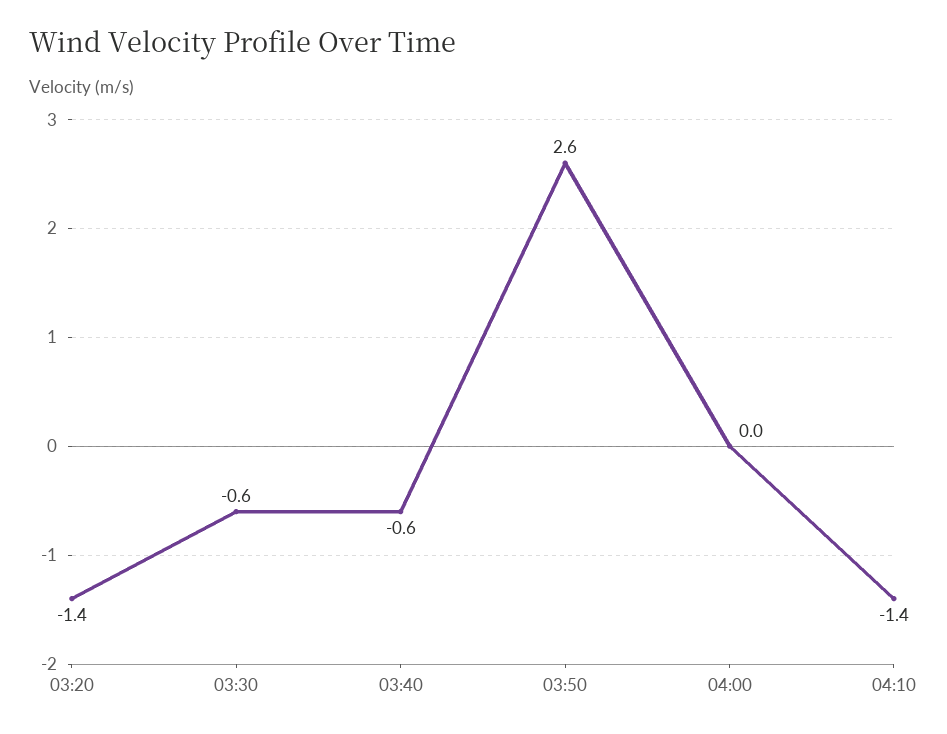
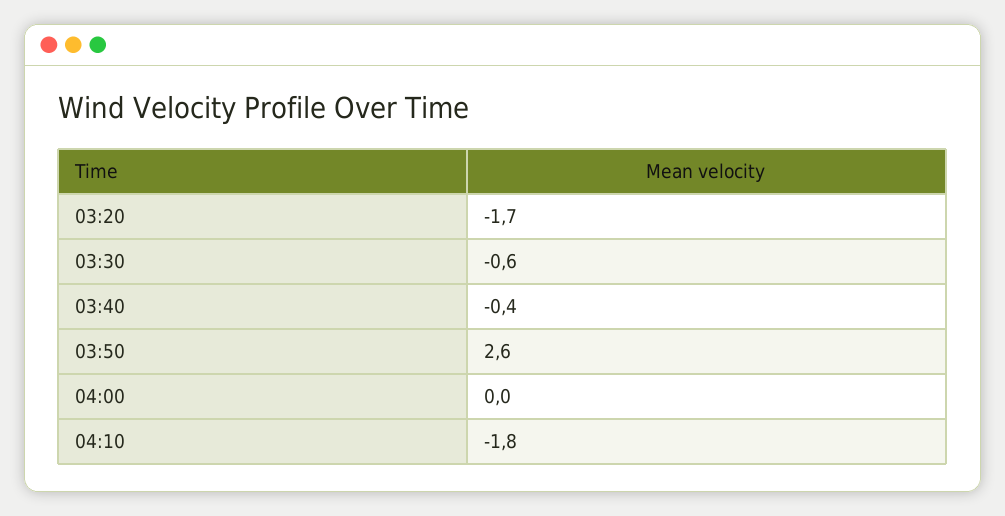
03:20: -1.4 -> -1.7
03:40: -0.6 -> -0.4
04:10: -1.4 -> -1.8

